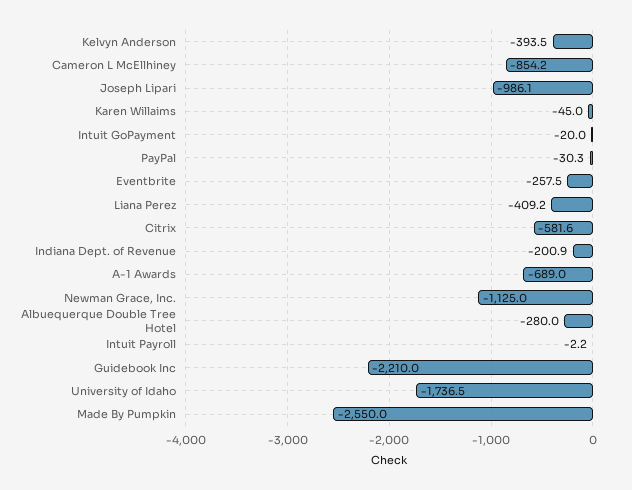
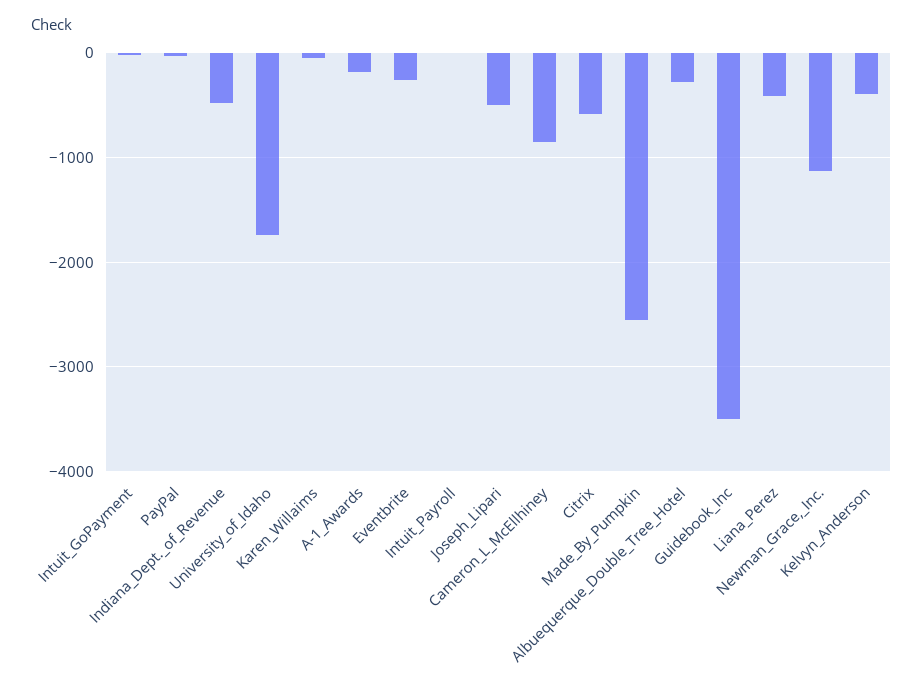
Joseph Lipari: -986.1 -> -500
Indiana Dept. of Revenue: -200.9 -> -500
A-1 Awards: -689 -> -200
Guidebook Inc: -2210 -> -3500

